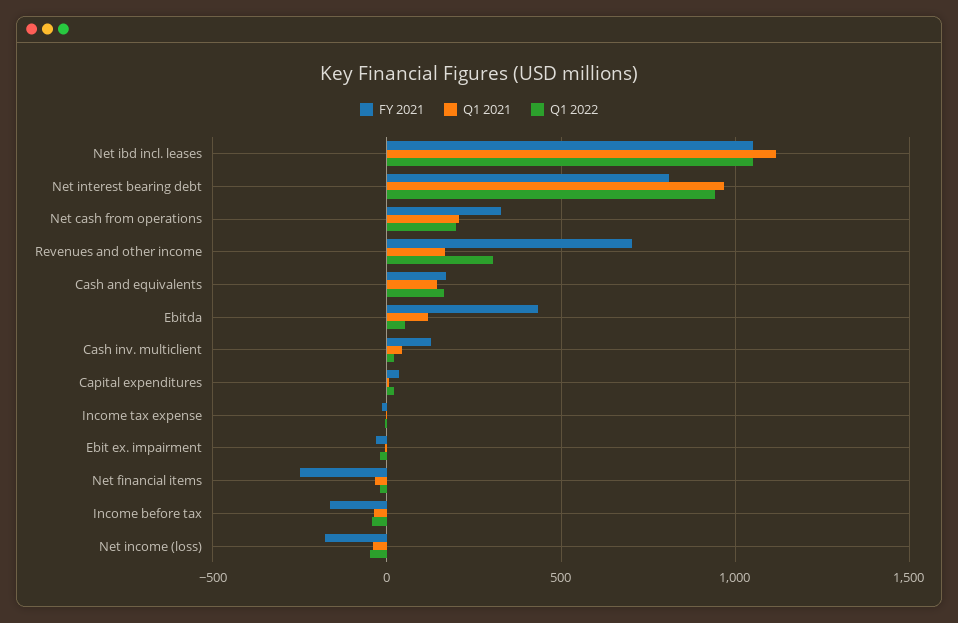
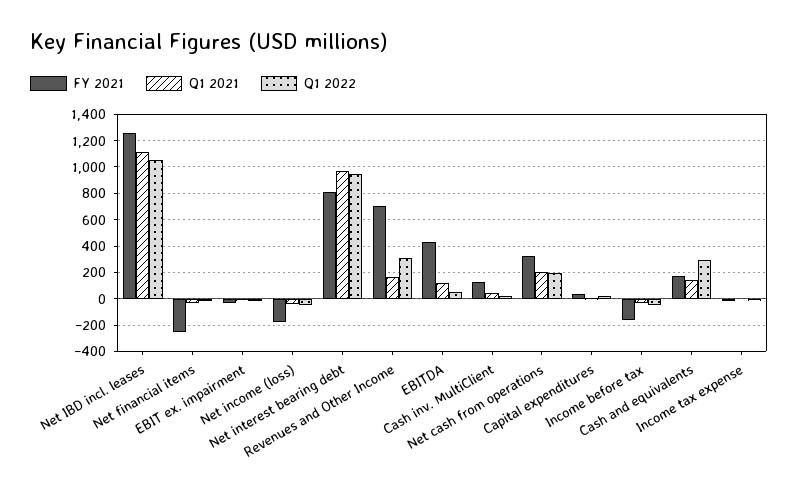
FY 2021, Net ibd incl. leases: 1050 -> 1250
Q1 2022, Cash and equivalents: 150 -> 300

